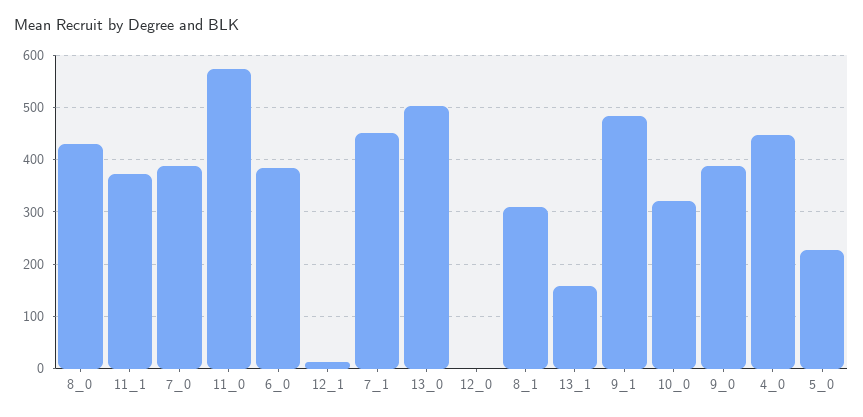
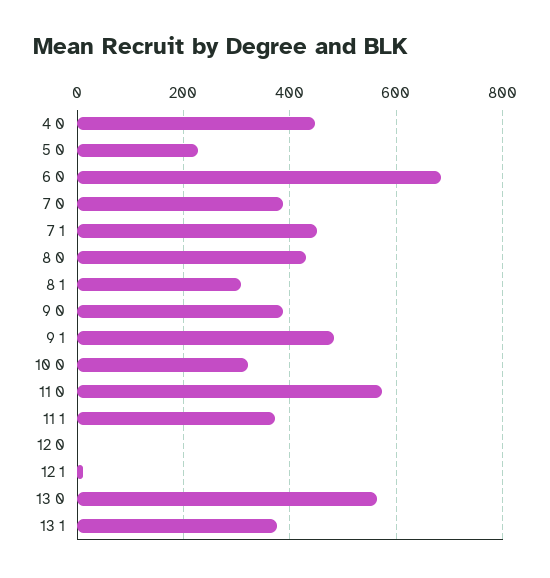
6_0: 380 -> 680
13_0: 500 -> 560
13_1: 160 -> 380

